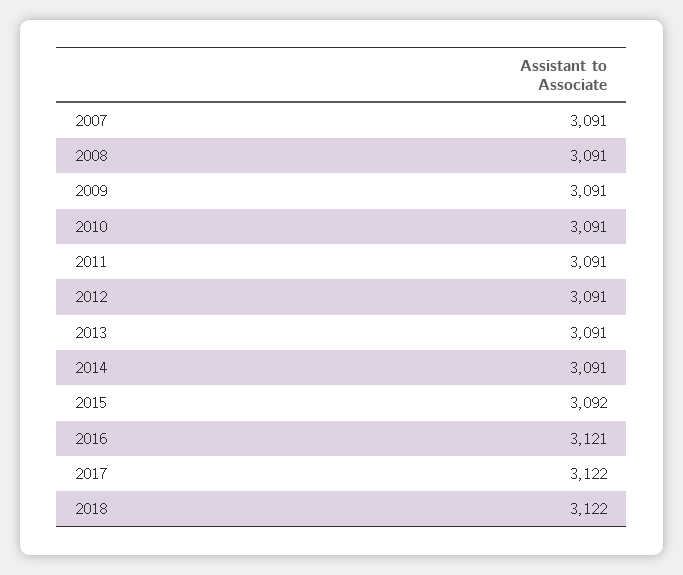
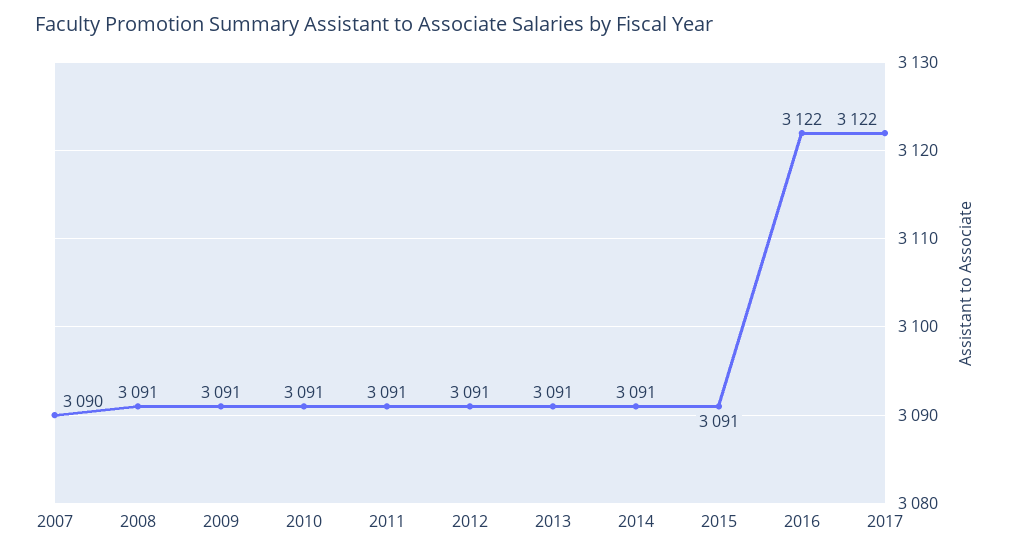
2007: 3091 -> 3090
2015: 3092 -> 3091
2016: 3121 -> 3122
2018: 3122 -> none

